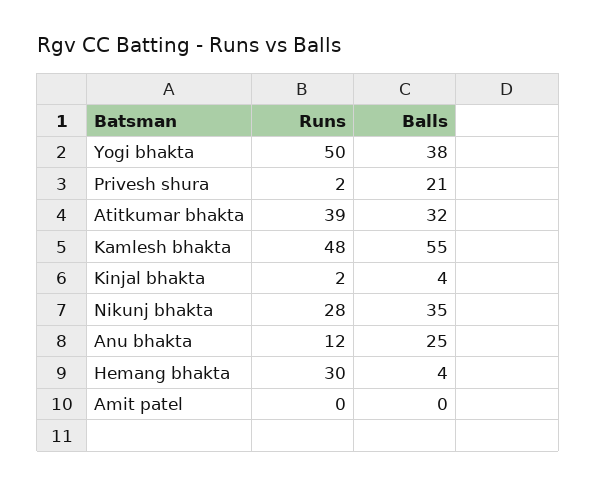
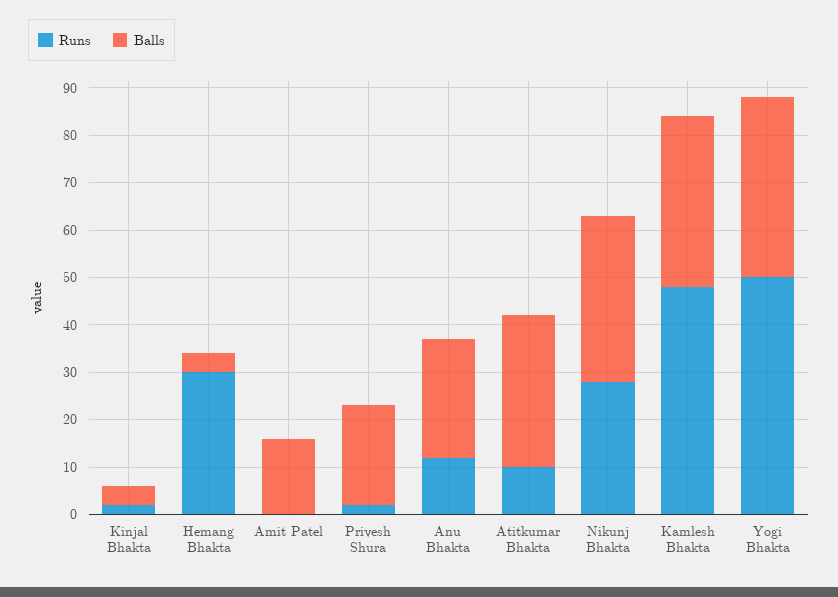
Runs, Atitkumar bhakta: 39 -> 10
Balls, Kamlesh bhakta: 55 -> 35
Balls, Amit patel: 0 -> 15

